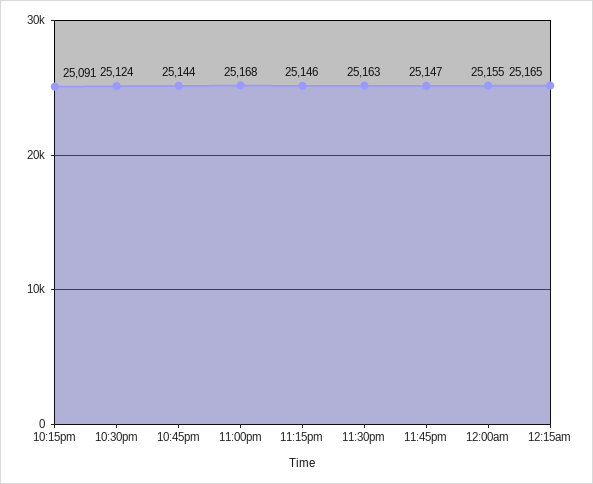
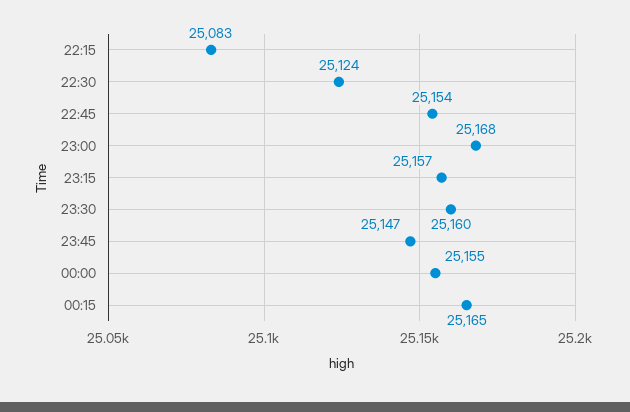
10:15pm: 25091 -> 25083
10:45pm: 25144 -> 25154
11:15pm: 25146 -> 25157
11:30pm: 25163 -> 25160

